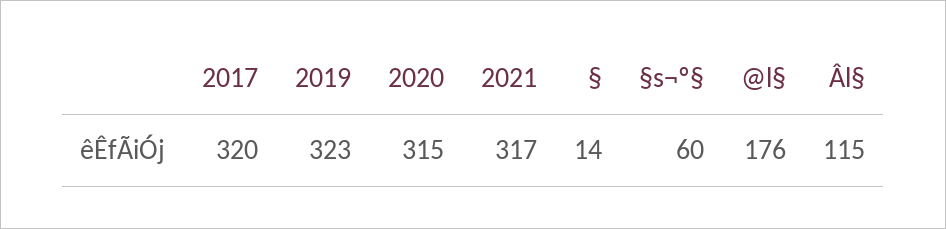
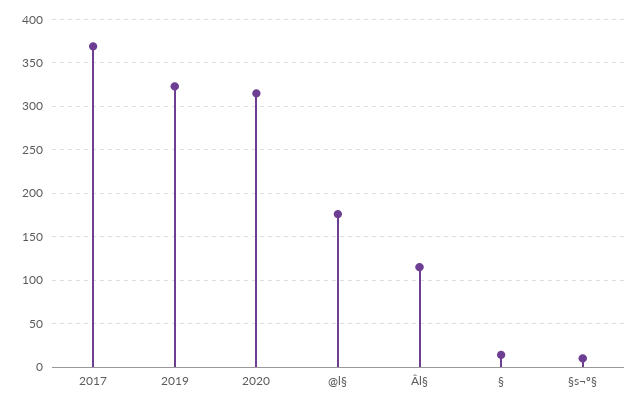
2017: 320 -> 370
2021: 317 -> none
§s¬º§: 60 -> 10

